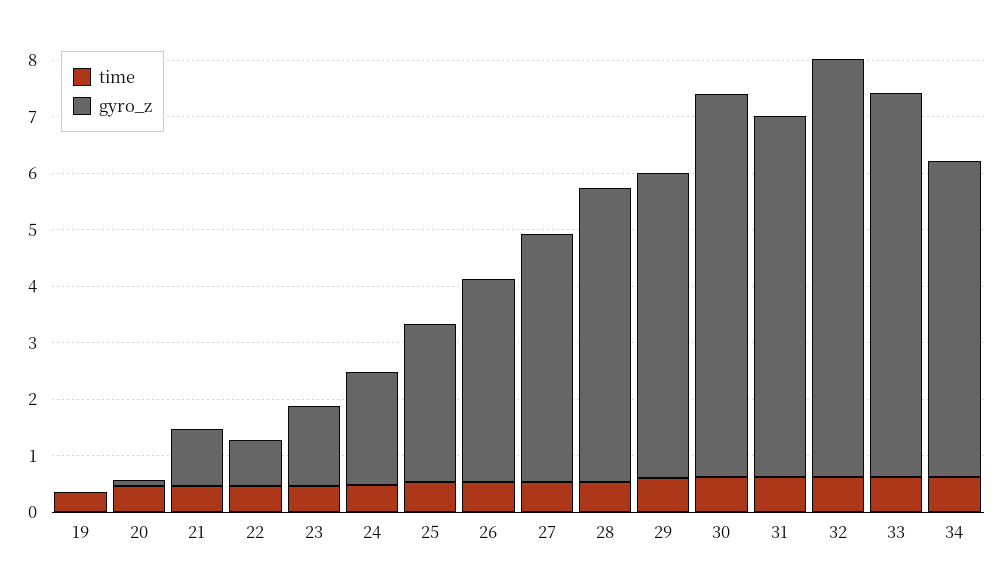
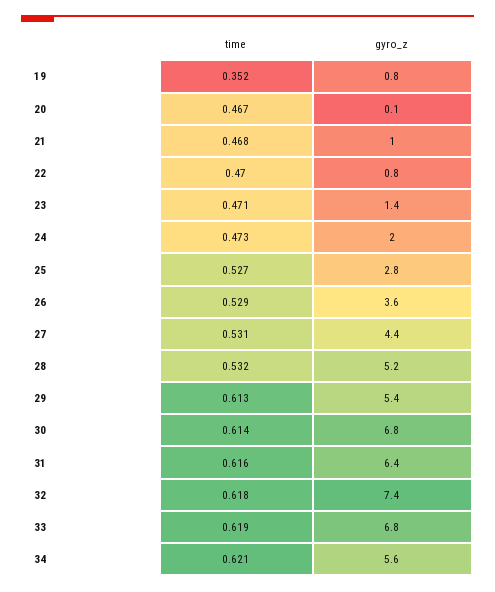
gyro_z, 19: 0 -> 0.8

